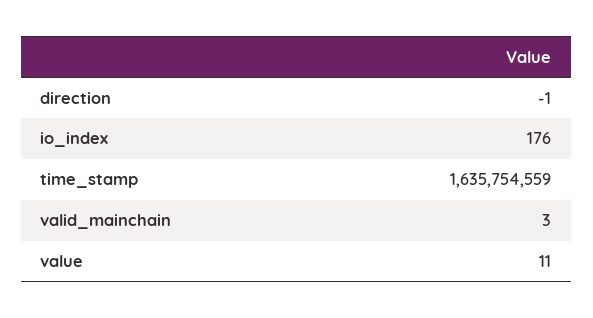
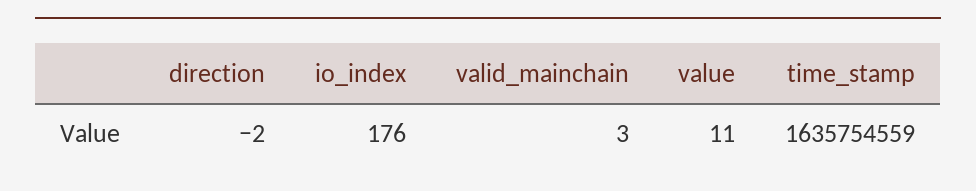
direction: -1 -> -2

